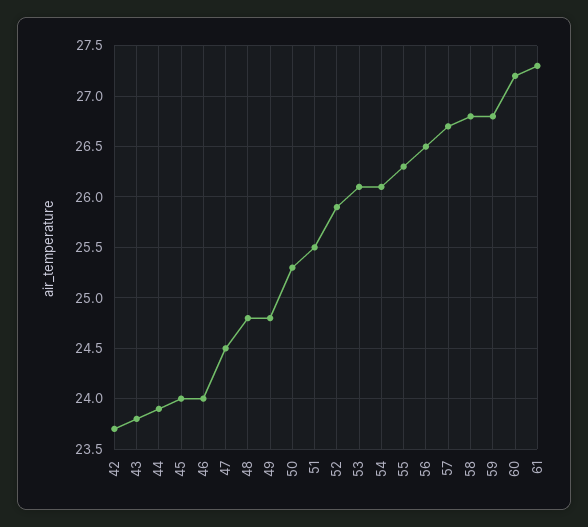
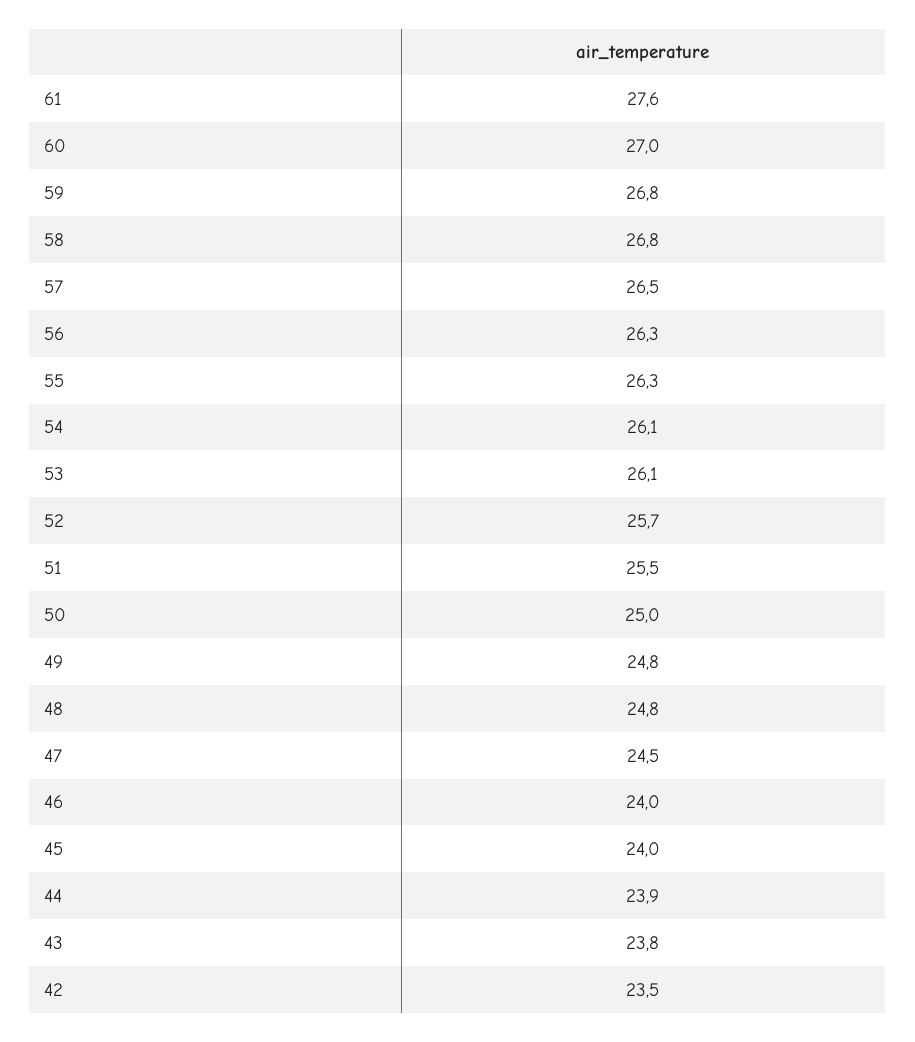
42: 23.7 -> 23.5
50: 25.3 -> 25
52: 25.9 -> 25.7
56: 26.5 -> 26.3
57: 26.7 -> 26.5
60: 27.2 -> 27
61: 27.3 -> 27.6

